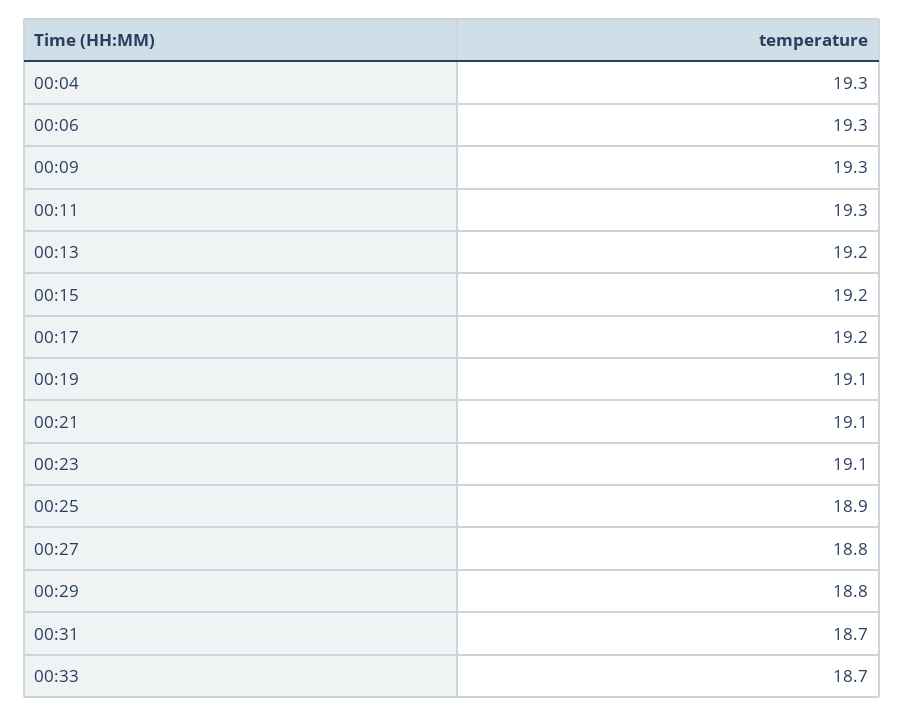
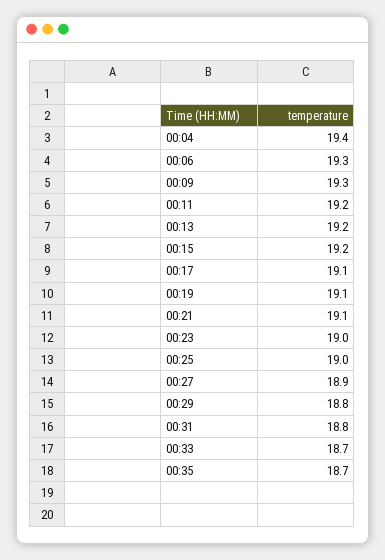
00:04: 19.3 -> 19.4
00:11: 19.3 -> 19.2
00:17: 19.2 -> 19.1
00:23: 19.1 -> 19
00:25: 18.9 -> 19
00:27: 18.8 -> 18.9
00:31: 18.7 -> 18.8
00:35: none -> 18.7

